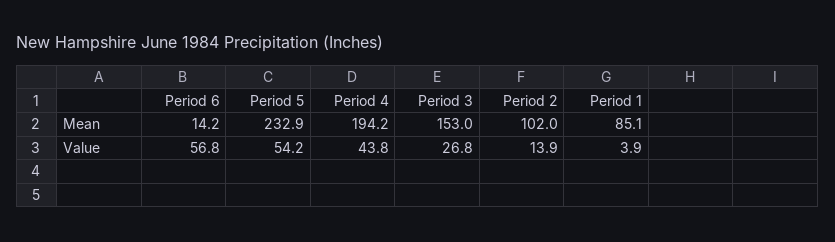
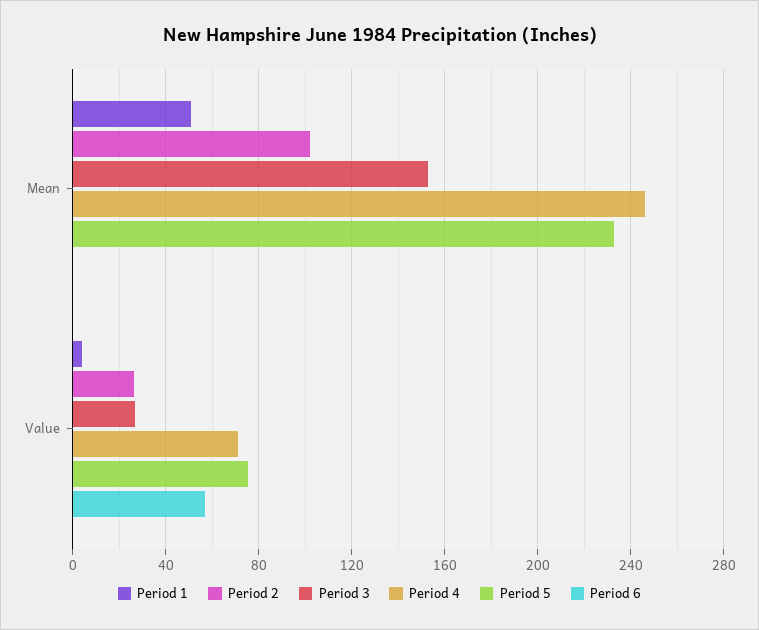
Period 6, Mean: 14.2 -> 0
Period 4, Mean: 194.2 -> 245
Period 1, Mean: 85.1 -> 50
Period 5, Value: 54.2 -> 75
Period 4, Value: 43.8 -> 70
Period 2, Value: 13.9 -> 25

